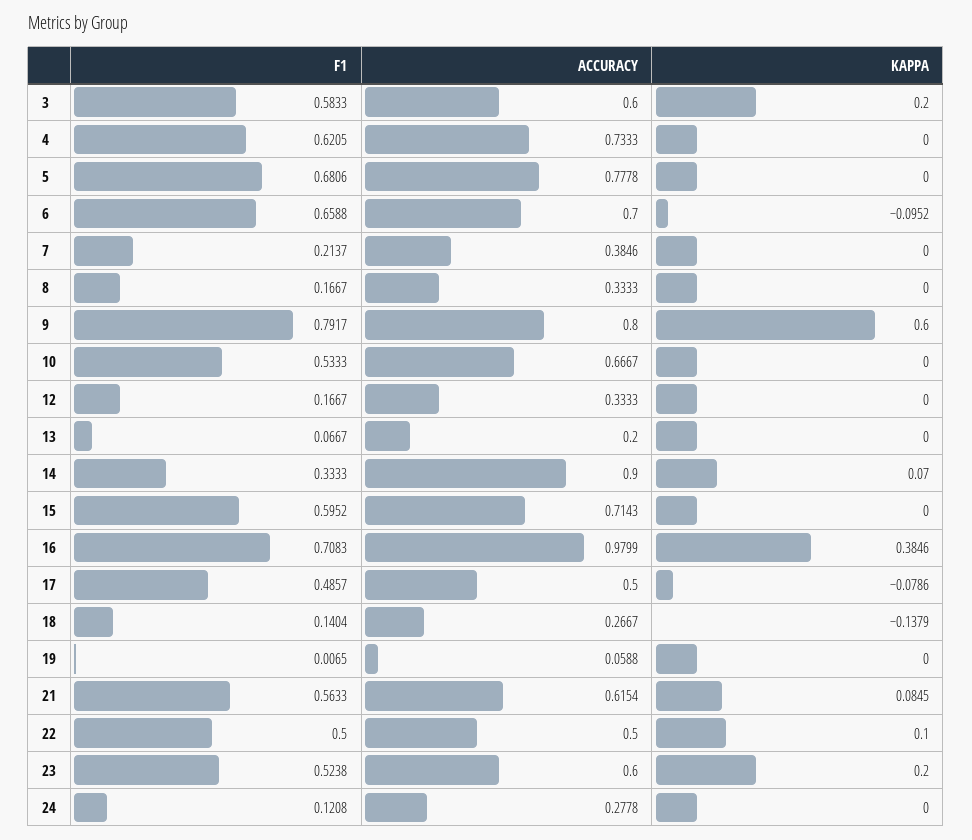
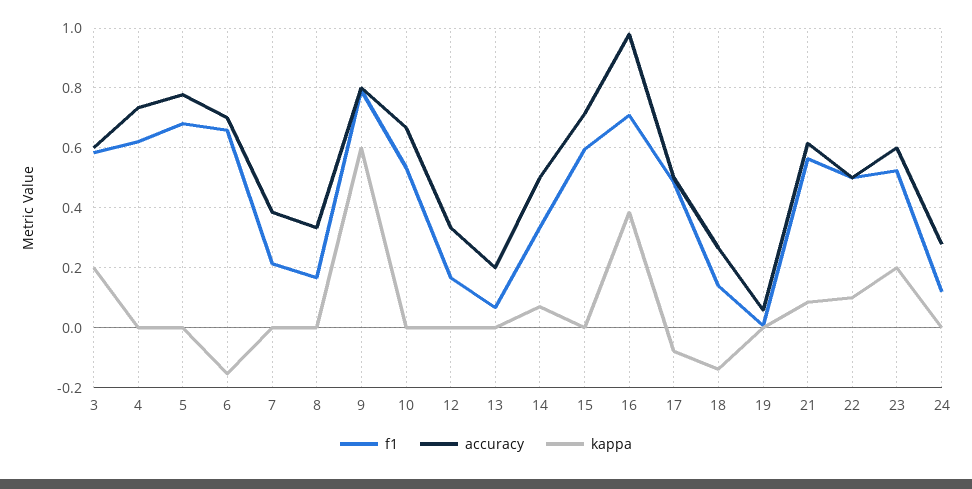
KAPPA, 6: -0.0952 -> -0.15
ACCURACY, 14: 0.9 -> 0.5

